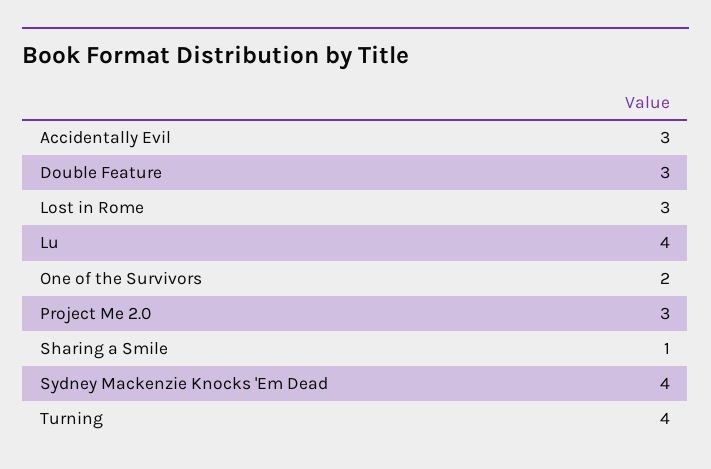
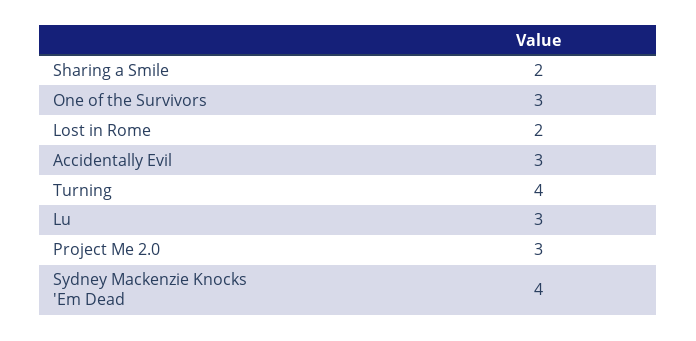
Double Feature: 3 -> none
Lost in Rome: 3 -> 2
Lu: 4 -> 3
One of the Survivors: 2 -> 3
Sharing a Smile: 1 -> 2

